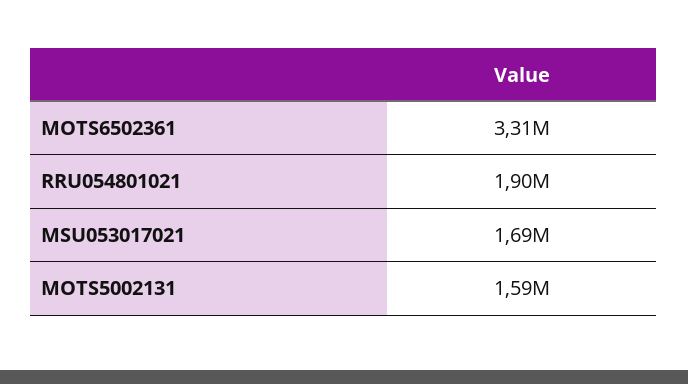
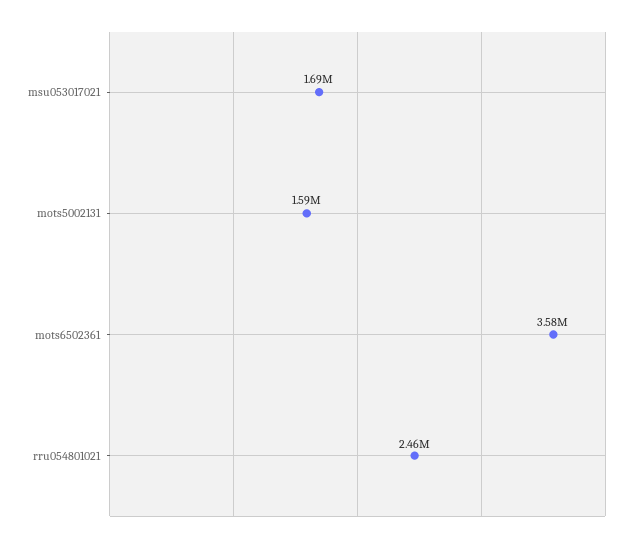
MOTS6502361: 3310000 -> 3580000
RRU054801021: 1900000 -> 2460000

